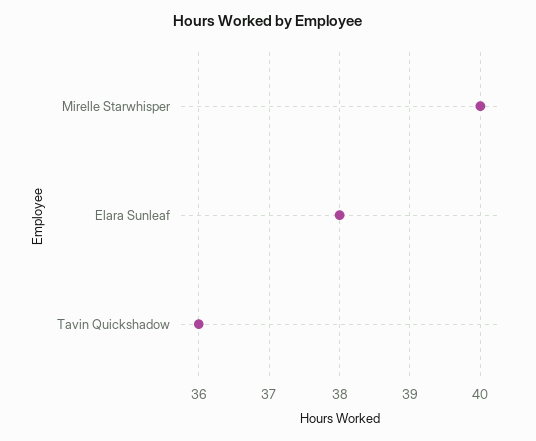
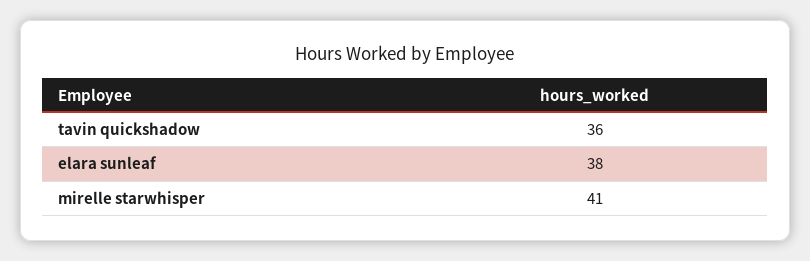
Mirelle Starwhisper: 40 -> 41

